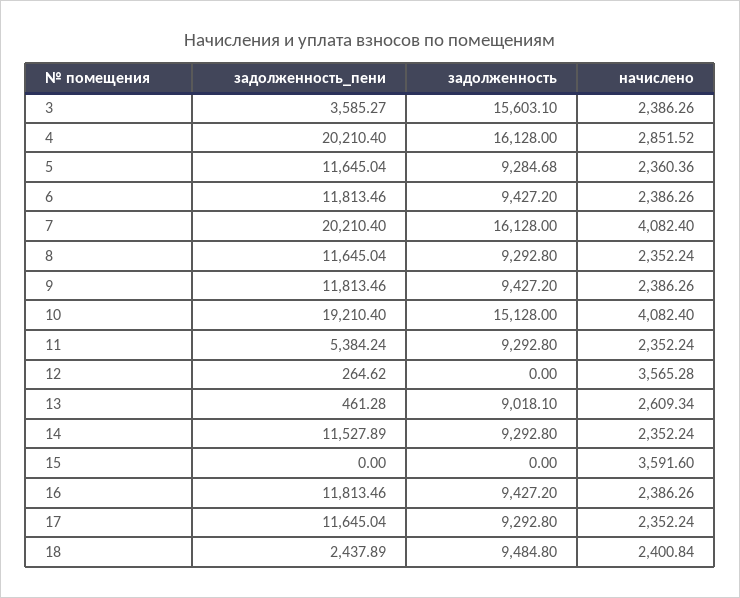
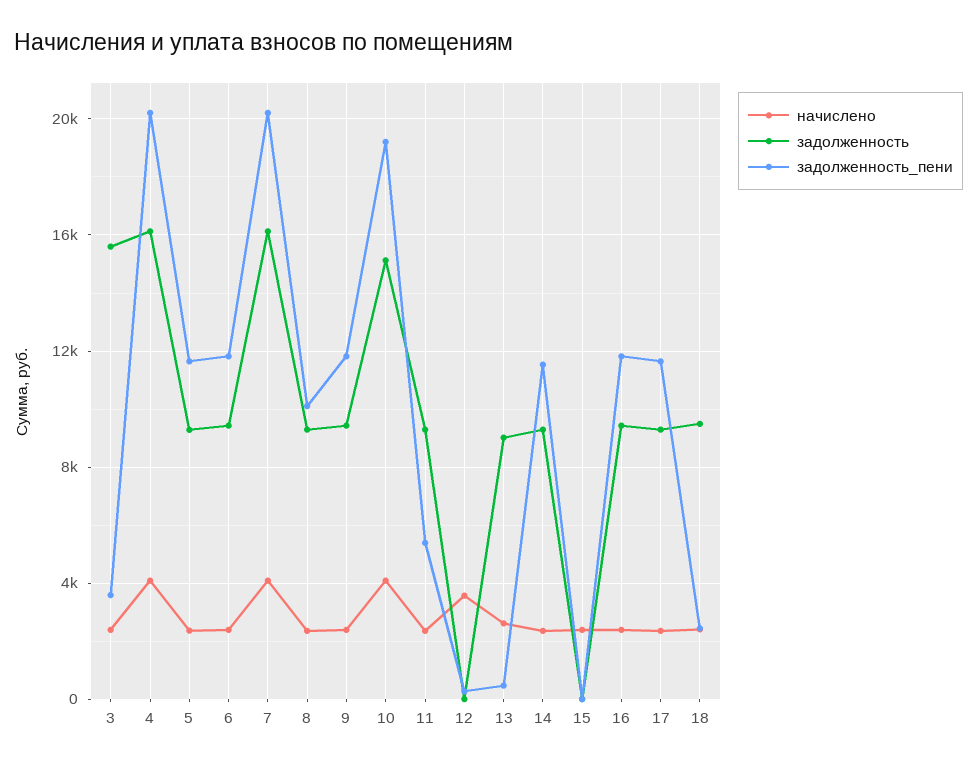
начислено, 4: 2851.52 -> 4000
задолженность_пени, 8: 11645.04 -> 10000
начислено, 15: 3591.6 -> 2500

